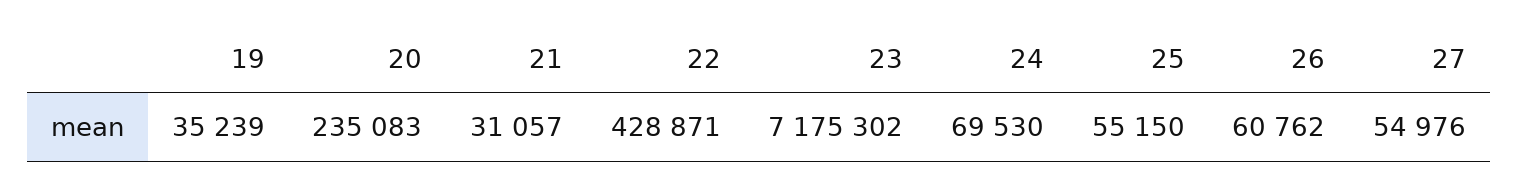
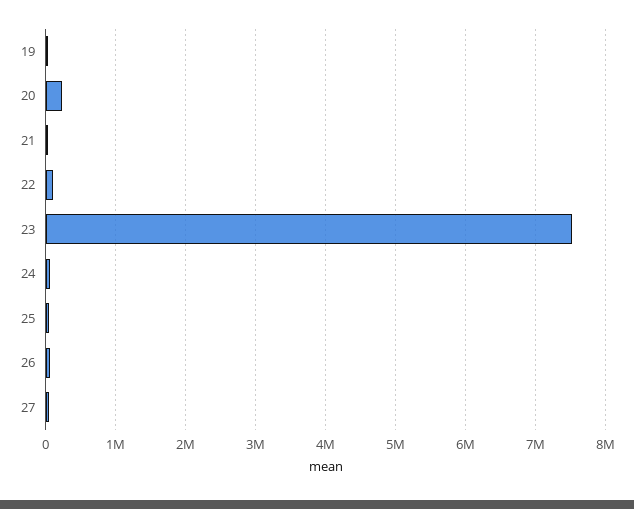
22: 428871 -> 100000
23: 7175302 -> 7500000

